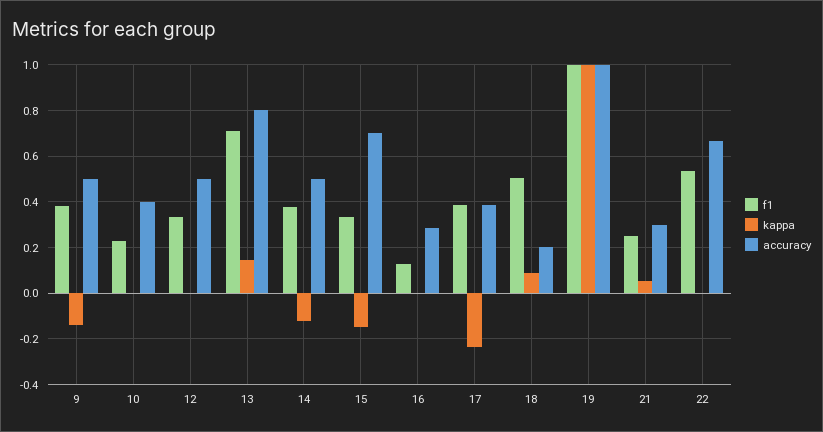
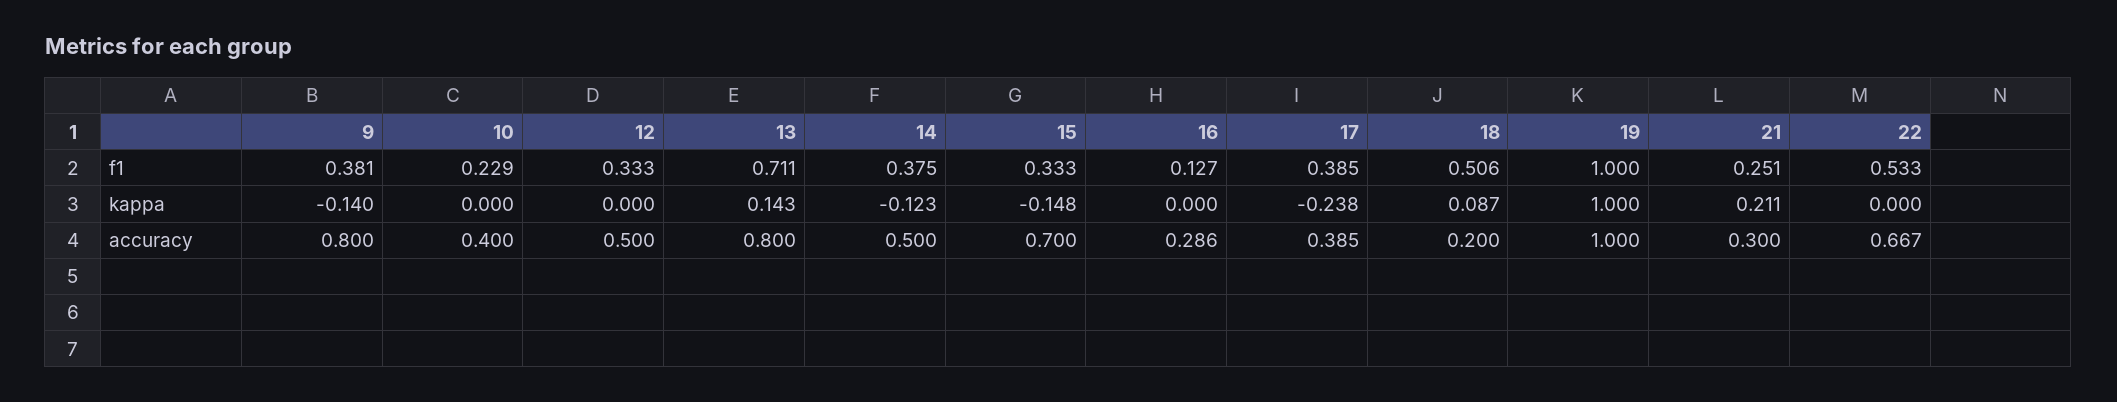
accuracy, 9: 0.5 -> 0.8
kappa, 21: 0.05 -> 0.211

